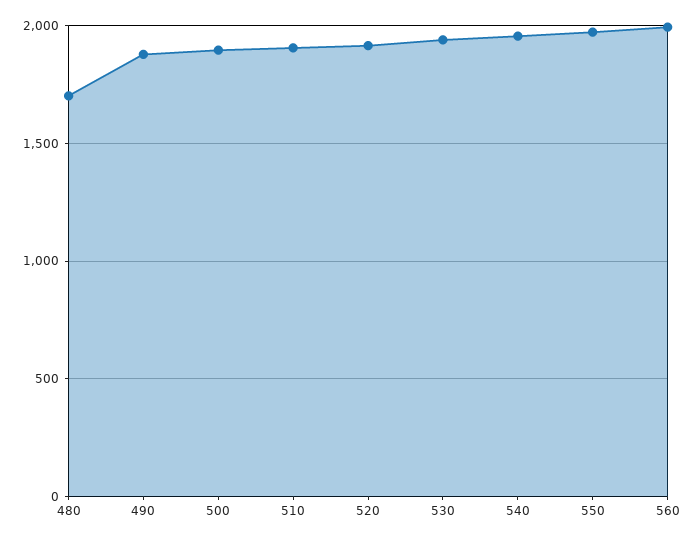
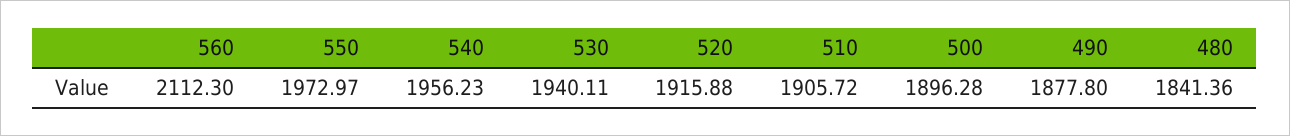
480: 1700 -> 1841.36
560: 2000 -> 2112.3

